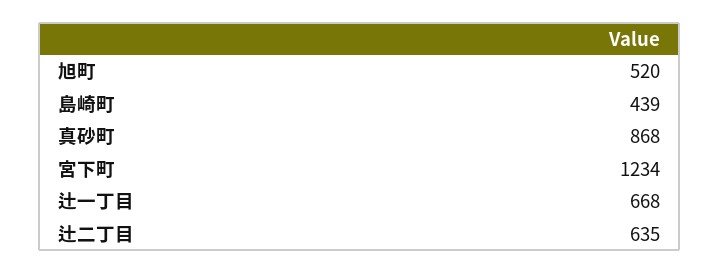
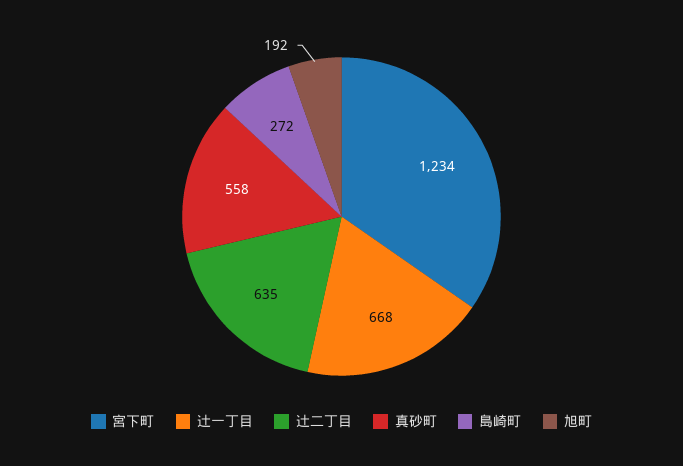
旭町: 520 -> 192
島崎町: 439 -> 272
真砂町: 868 -> 558

